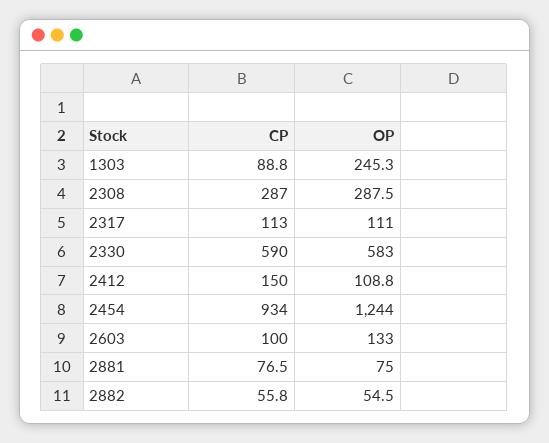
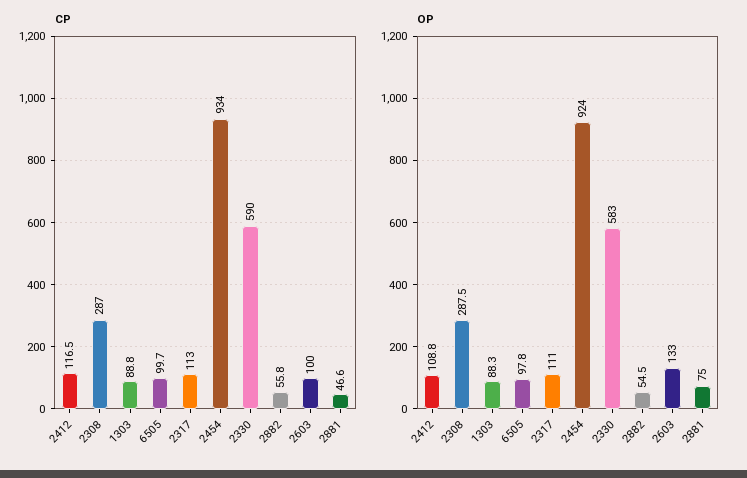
OP, 1303: 245.3 -> 88.3
CP, 2412: 150 -> 116.5
OP, 2454: 1244 -> 924
CP, 2881: 76.5 -> 46.6
CP, 6505: none -> 99.7
OP, 6505: none -> 97.8

